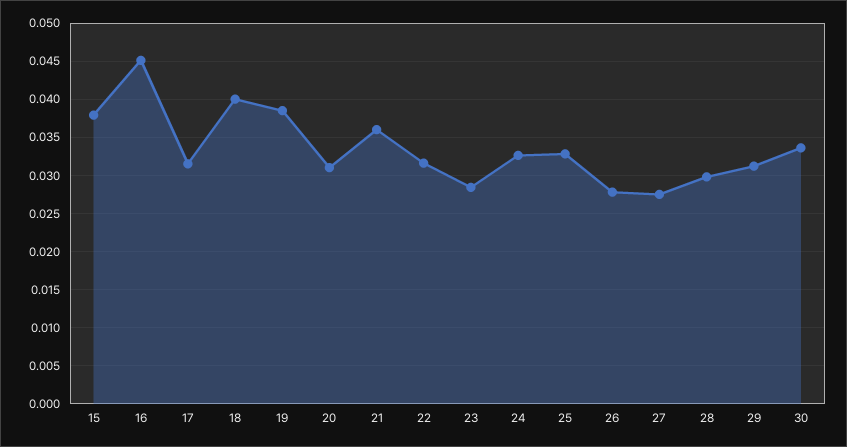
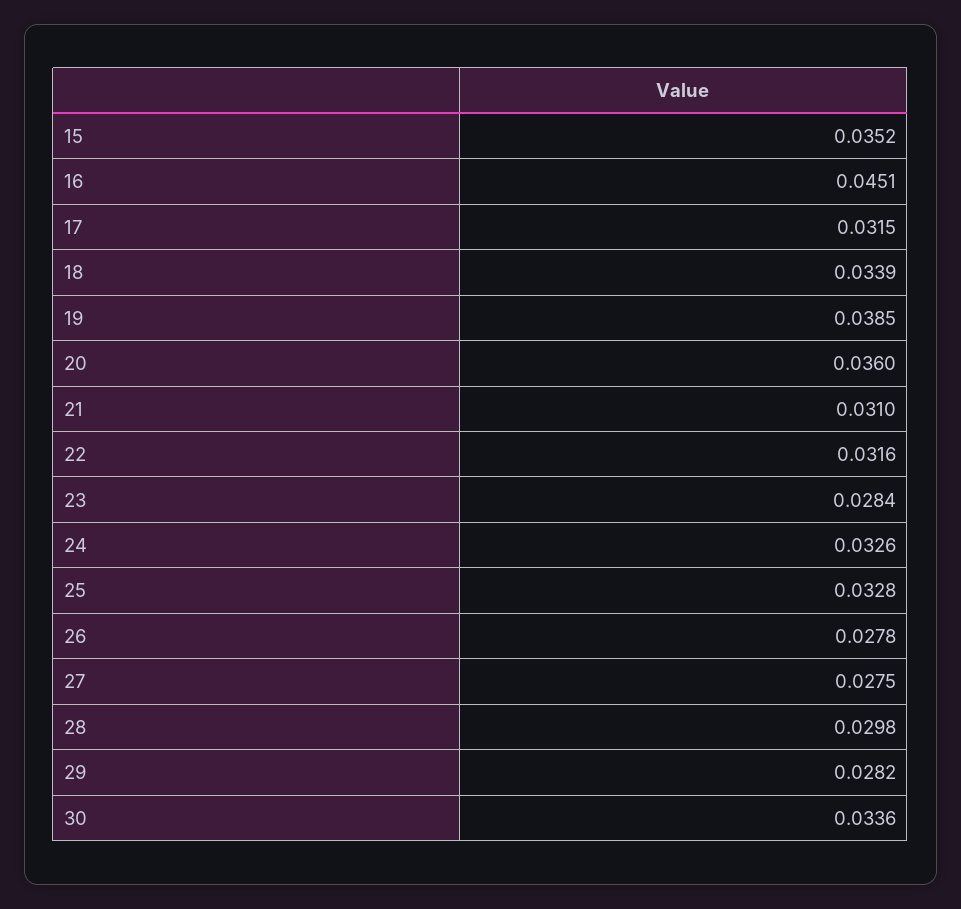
15: 0.038 -> 0.0352
18: 0.04 -> 0.0339
20: 0.031 -> 0.036
21: 0.036 -> 0.031
29: 0.031 -> 0.0282

